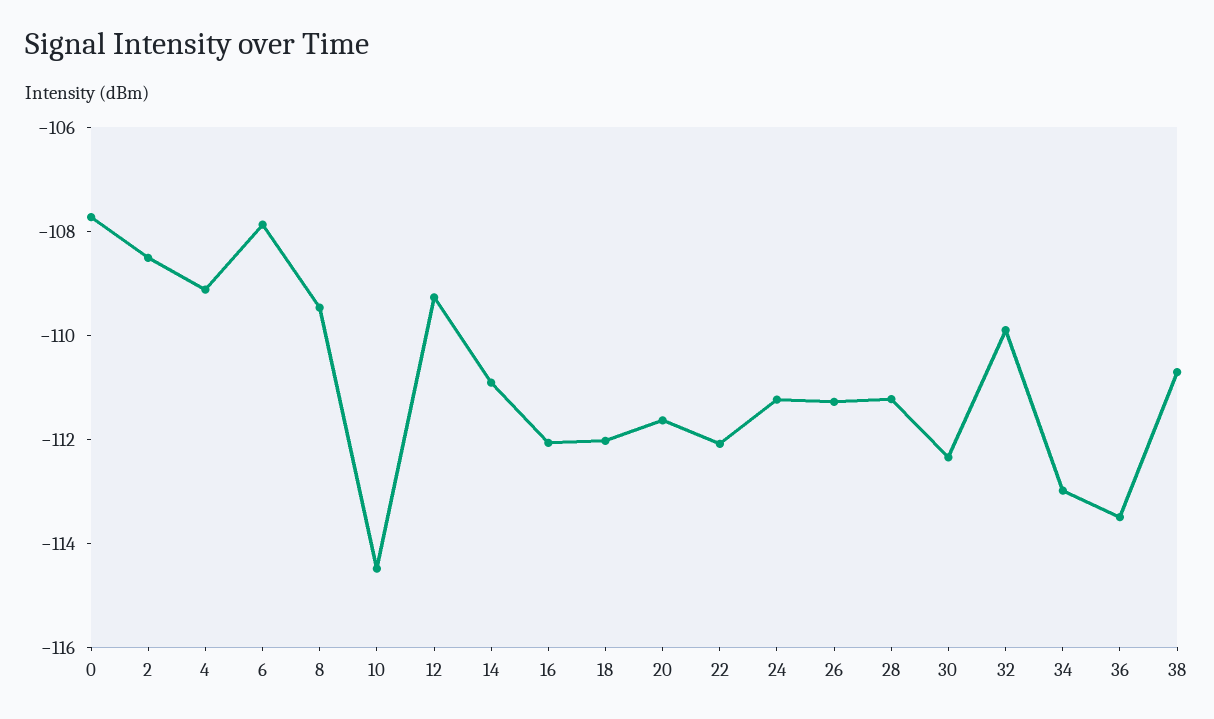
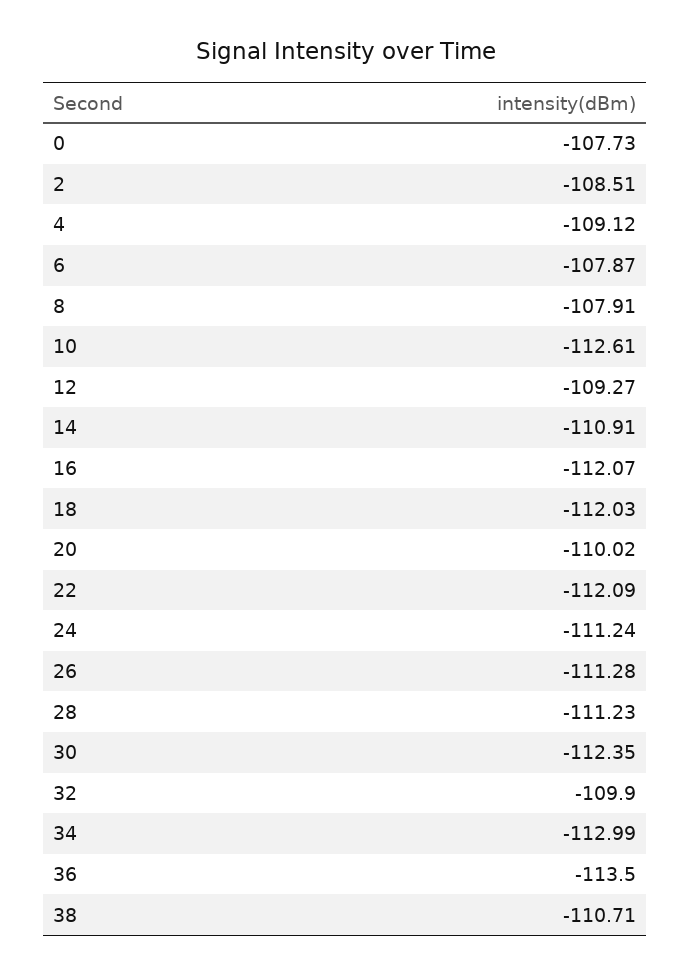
8: -109.5 -> -107.91
10: -114.5 -> -112.61
20: -111.5 -> -110.02

